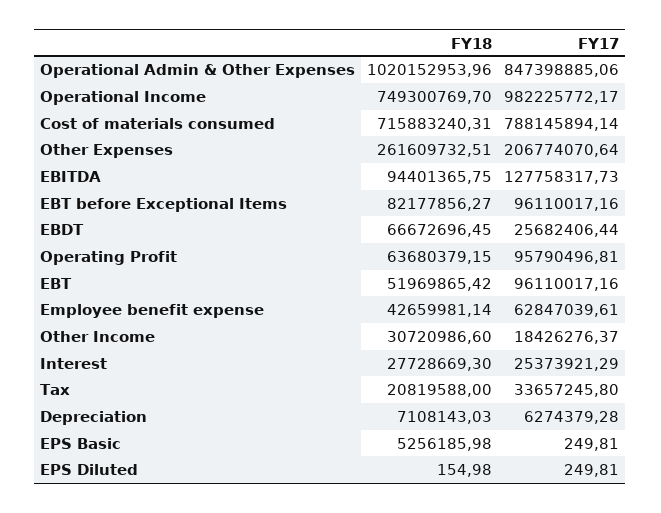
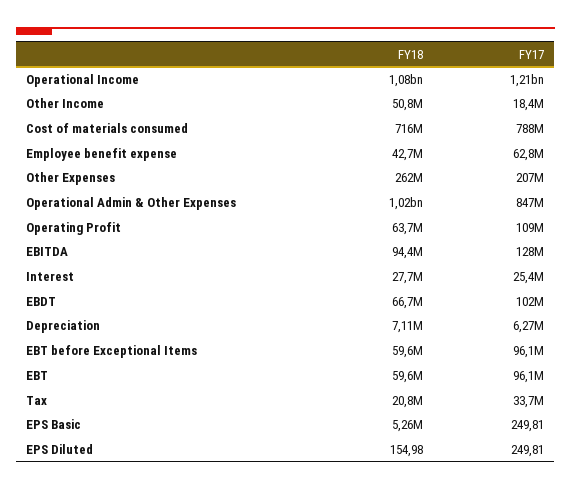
FY18, Operational Income: 749300769.7 -> 1080000000
FY17, Operational Income: 982225772.17 -> 1210000000
FY18, EBT before Exceptional Items: 82177856.27 -> 59600000
FY17, EBDT: 25682406.44 -> 102000000
FY17, Operating Profit: 95790496.81 -> 109000000
FY18, EBT: 51969865.42 -> 59600000
FY18, Other Income: 30720986.6 -> 50800000

